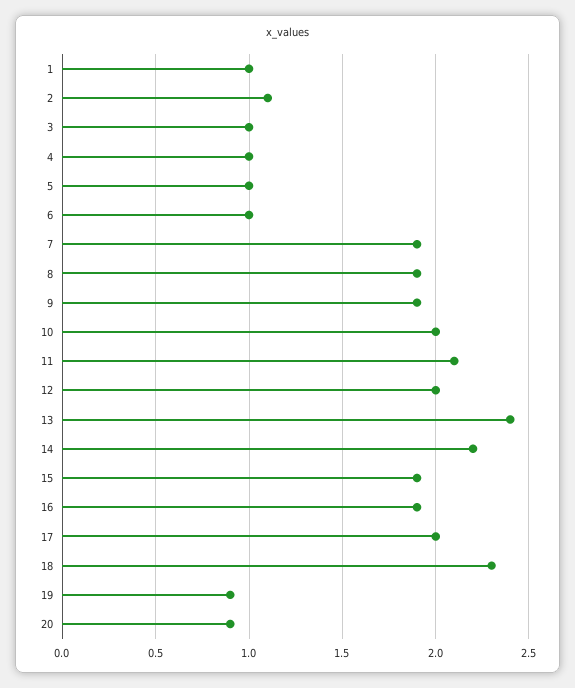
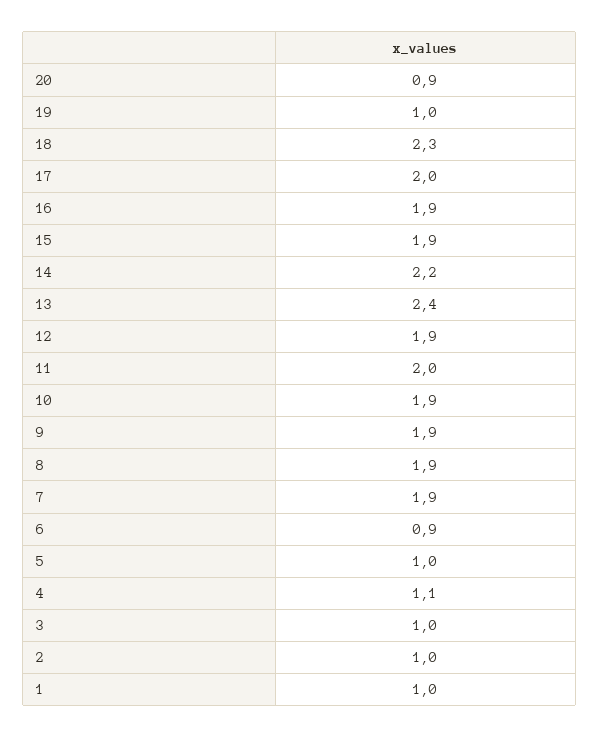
2: 1.1 -> 1
4: 1 -> 1.1
6: 1 -> 0.9
10: 2 -> 1.9
11: 2.1 -> 2
12: 2 -> 1.9
19: 0.9 -> 1

